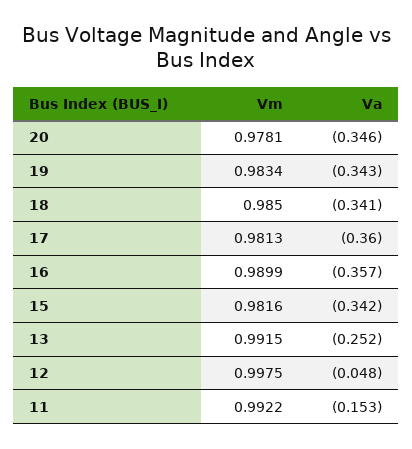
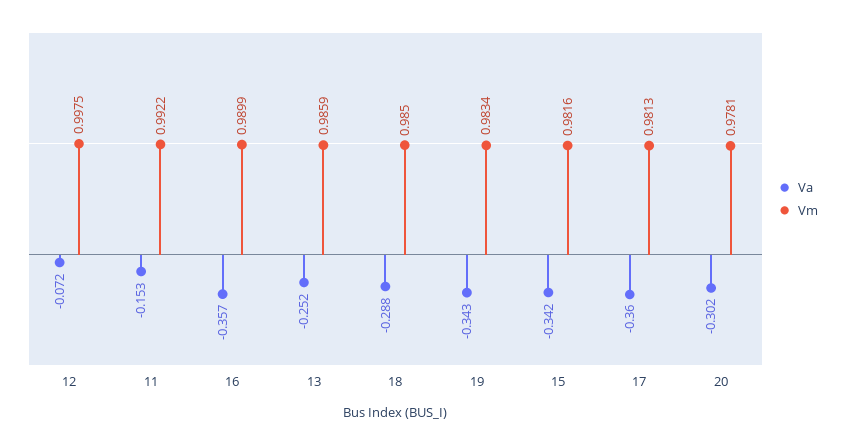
Va, 20: -0.346 -> -0.302
Va, 18: -0.341 -> -0.288
Vm, 13: 0.9915 -> 0.9859
Va, 12: -0.048 -> -0.072

